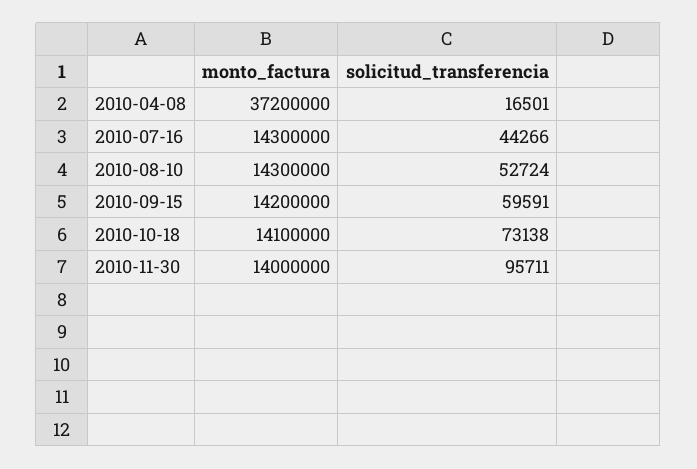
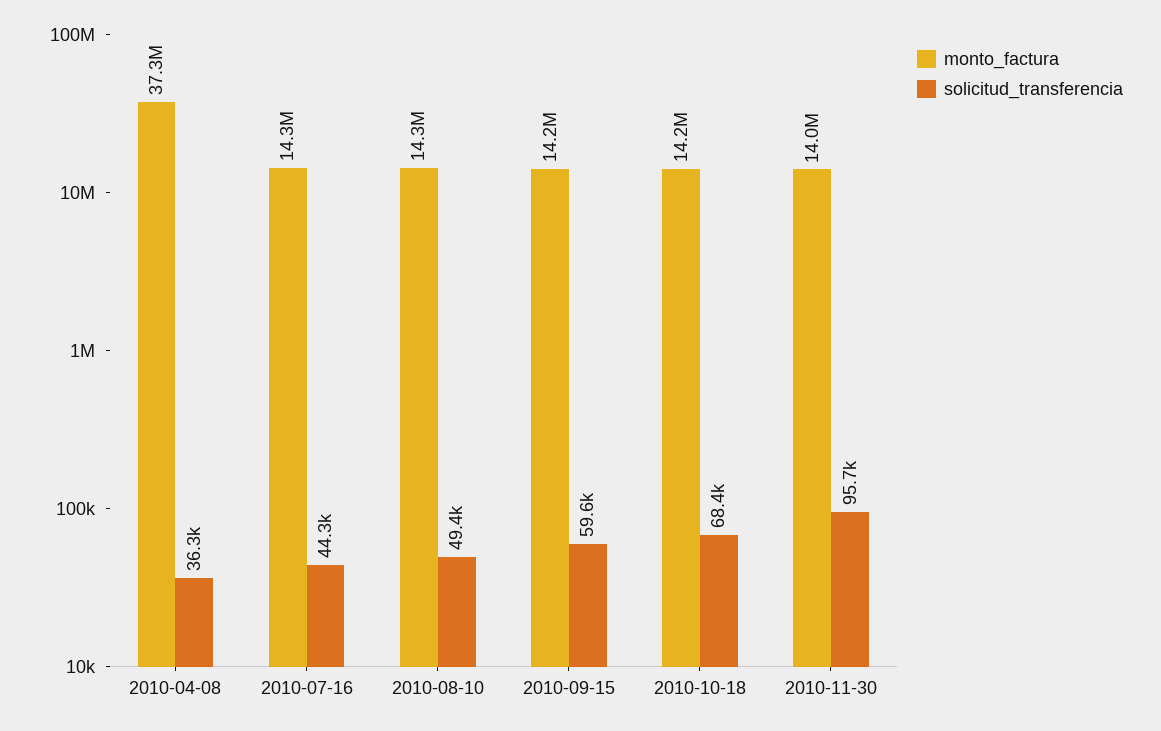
monto_factura, 2010-04-08: 37200000 -> 37300000
solicitud_transferencia, 2010-04-08: 16501 -> 36300
solicitud_transferencia, 2010-08-10: 52724 -> 49400
monto_factura, 2010-10-18: 14100000 -> 14200000
solicitud_transferencia, 2010-10-18: 73138 -> 68400

